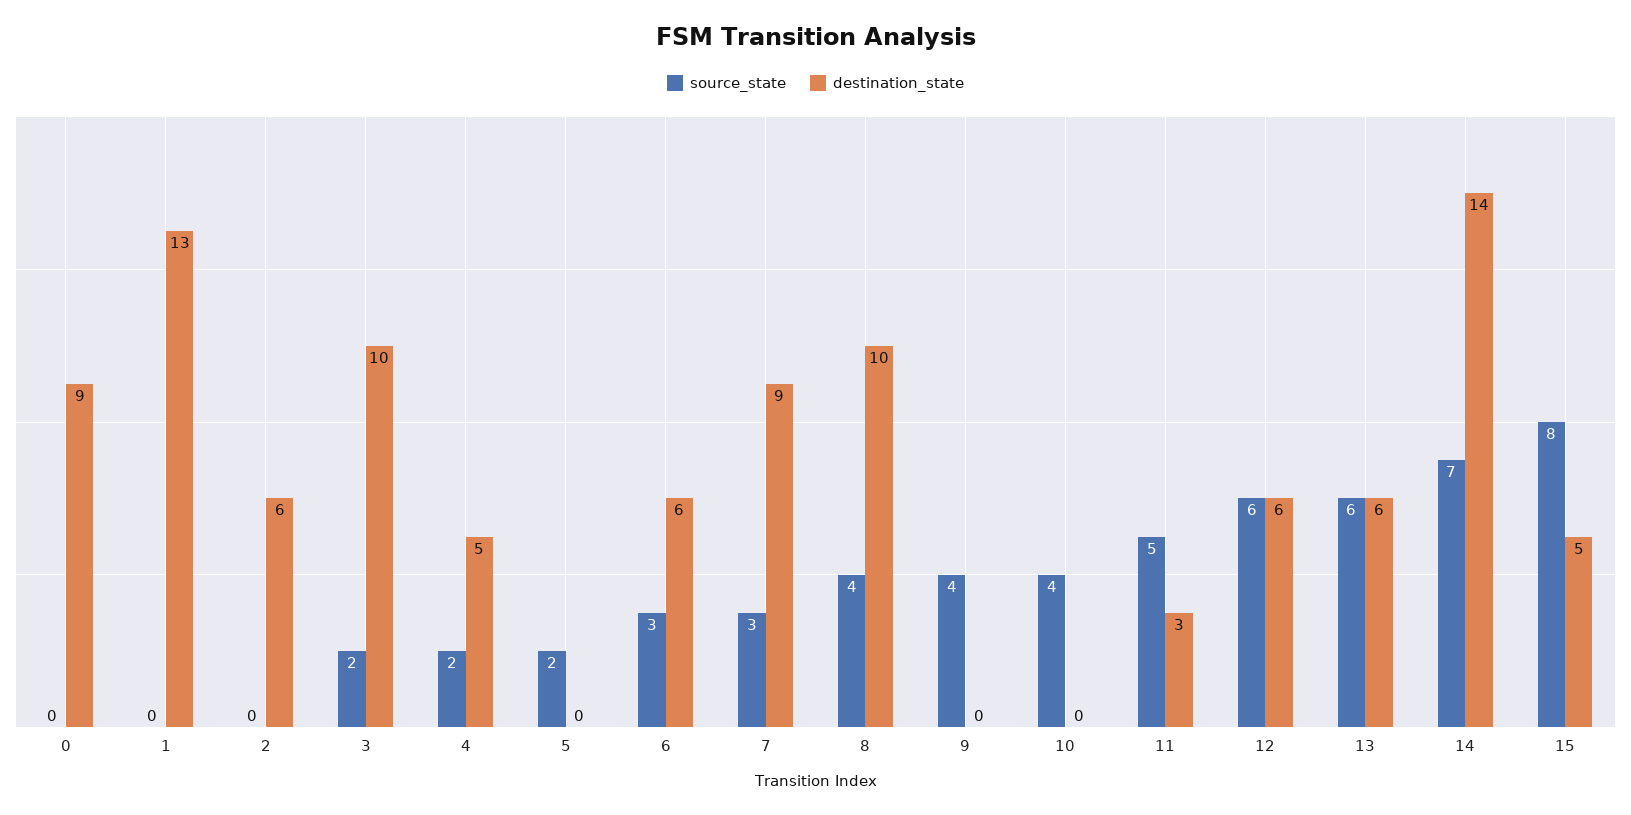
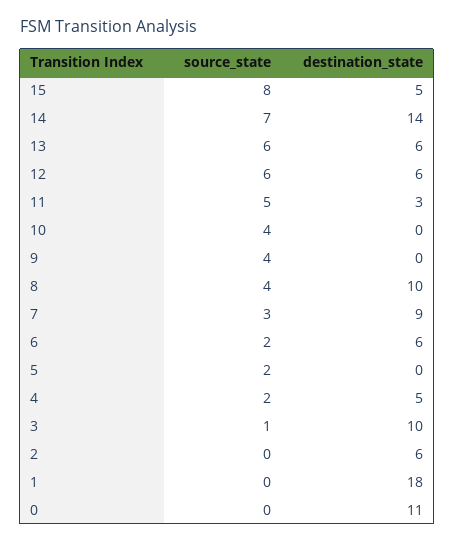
destination_state, 0: 9 -> 11
destination_state, 1: 13 -> 18
source_state, 3: 2 -> 1
source_state, 6: 3 -> 2

